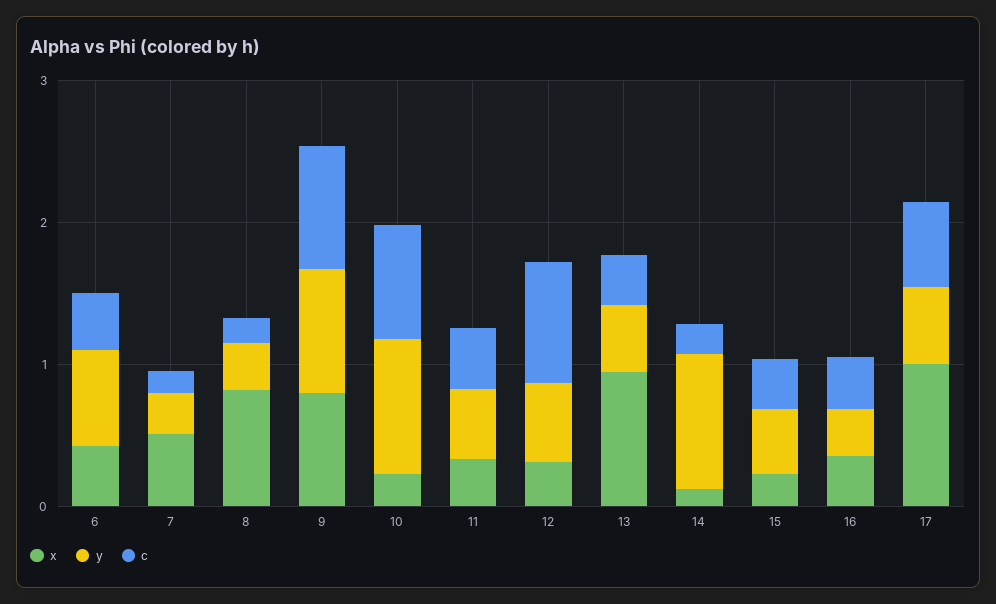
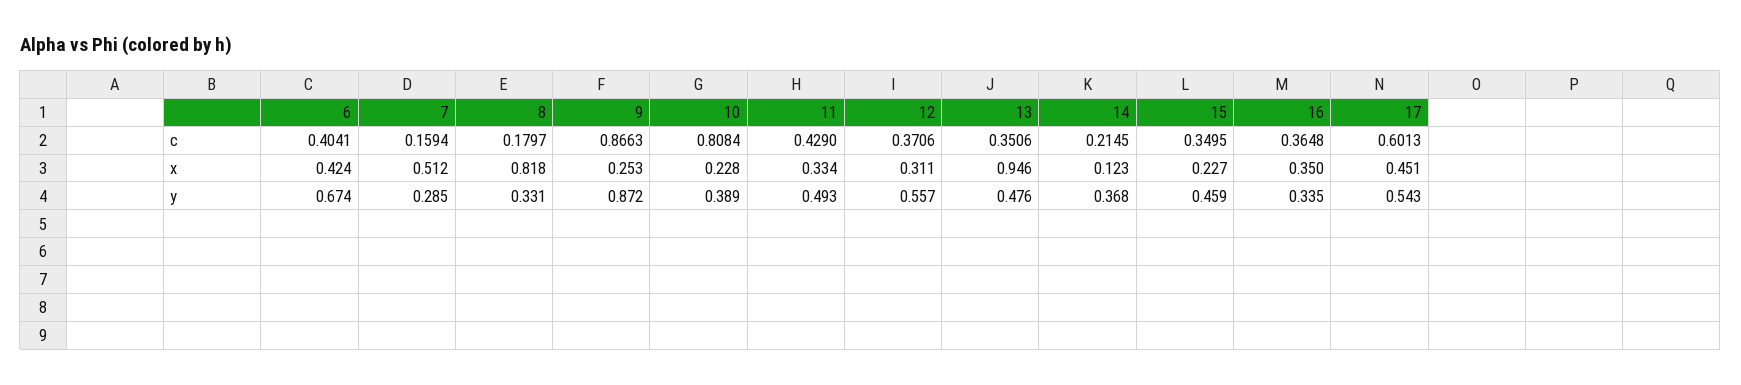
x, 9: 0.8 -> 0.253
y, 10: 1 -> 0.389
c, 12: 0.8 -> 0.3706
y, 14: 1 -> 0.368
x, 17: 1 -> 0.451

